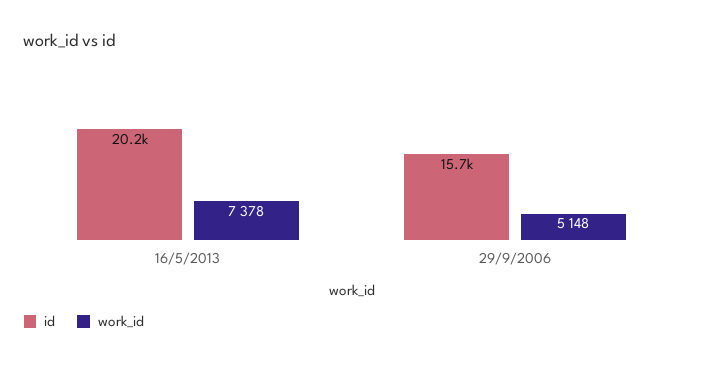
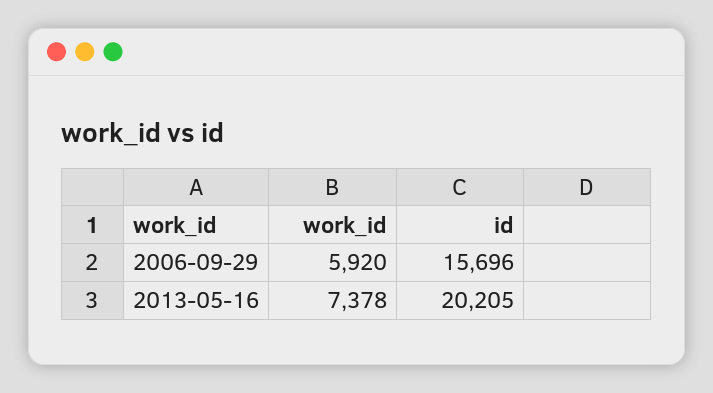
work_id, 29/9/2006: 5148 -> 5920

